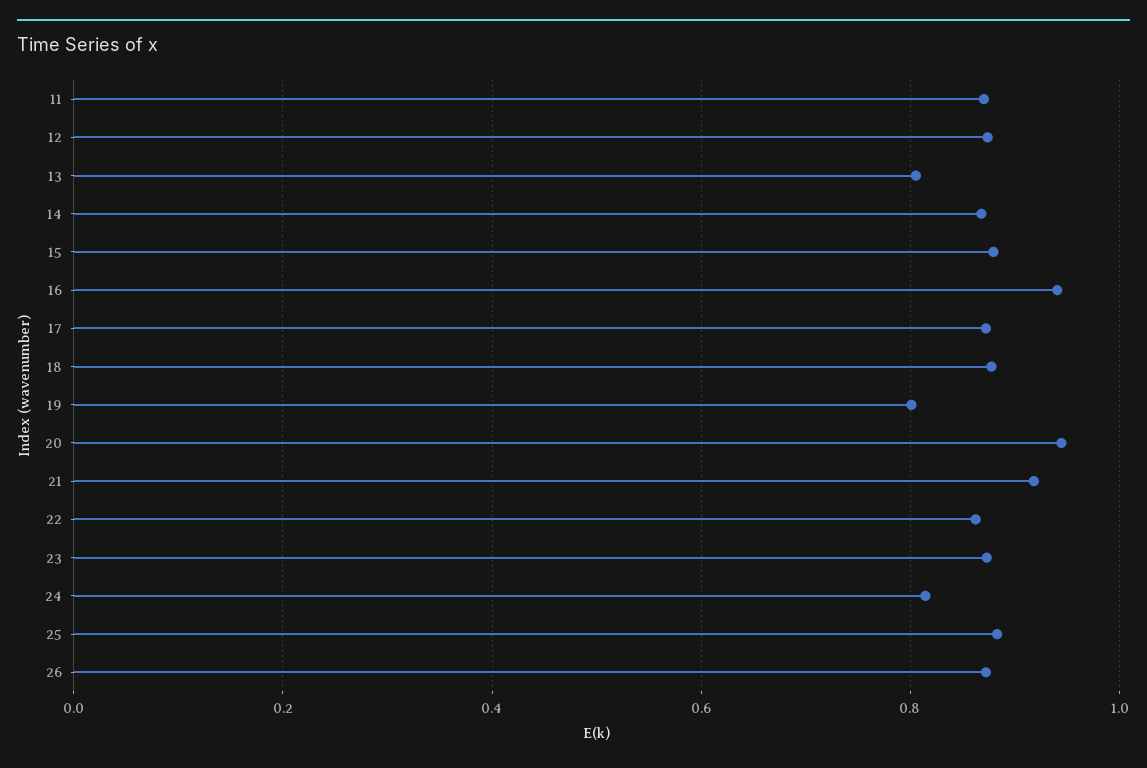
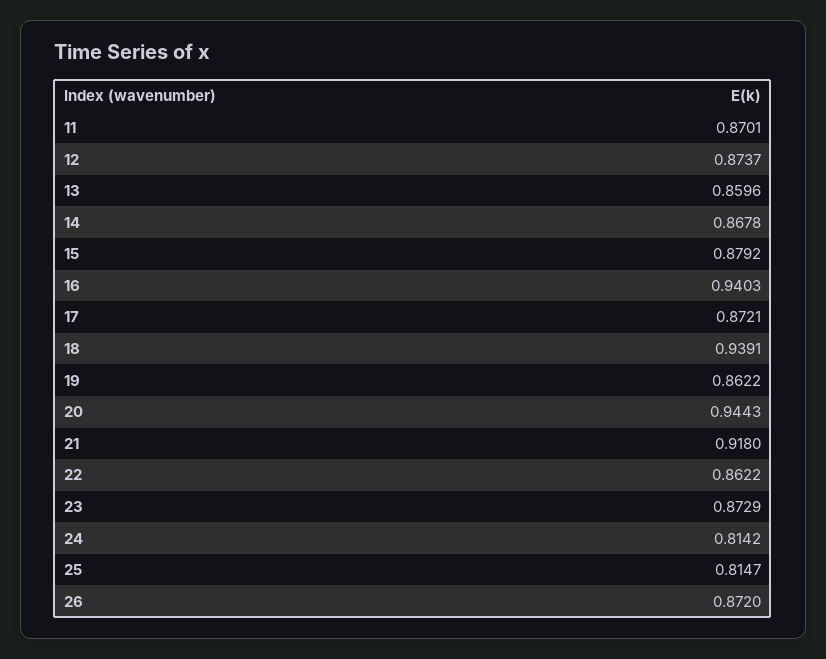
13: 0.8 -> 0.8596
18: 0.88 -> 0.9391
19: 0.8 -> 0.8622
25: 0.88 -> 0.8147

